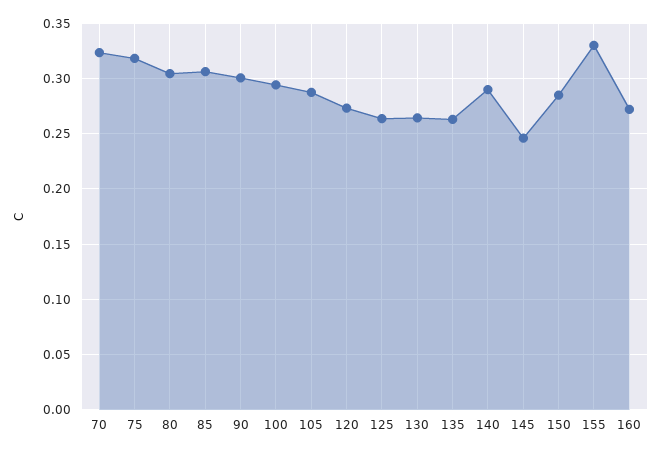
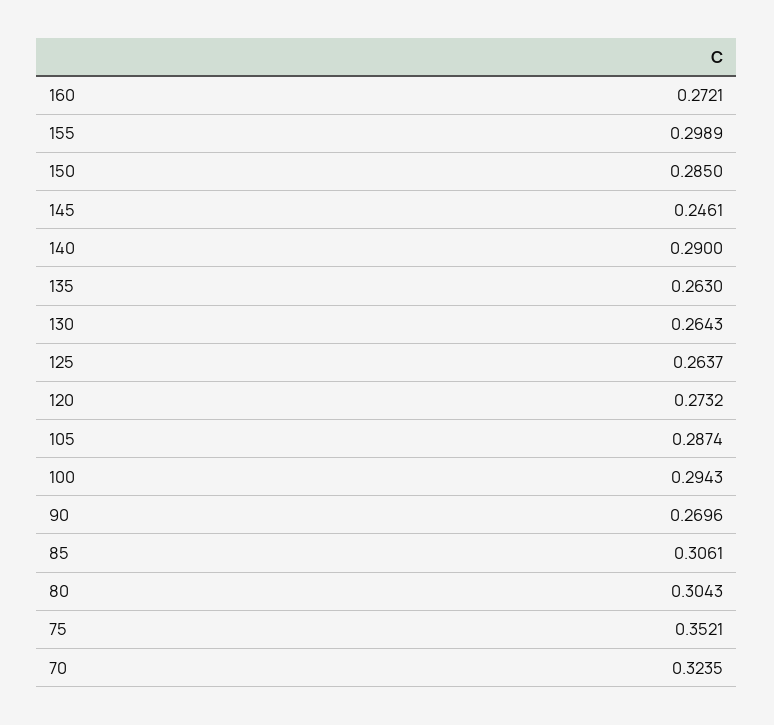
75: 0.32 -> 0.3521
90: 0.3 -> 0.2696
155: 0.33 -> 0.2989

